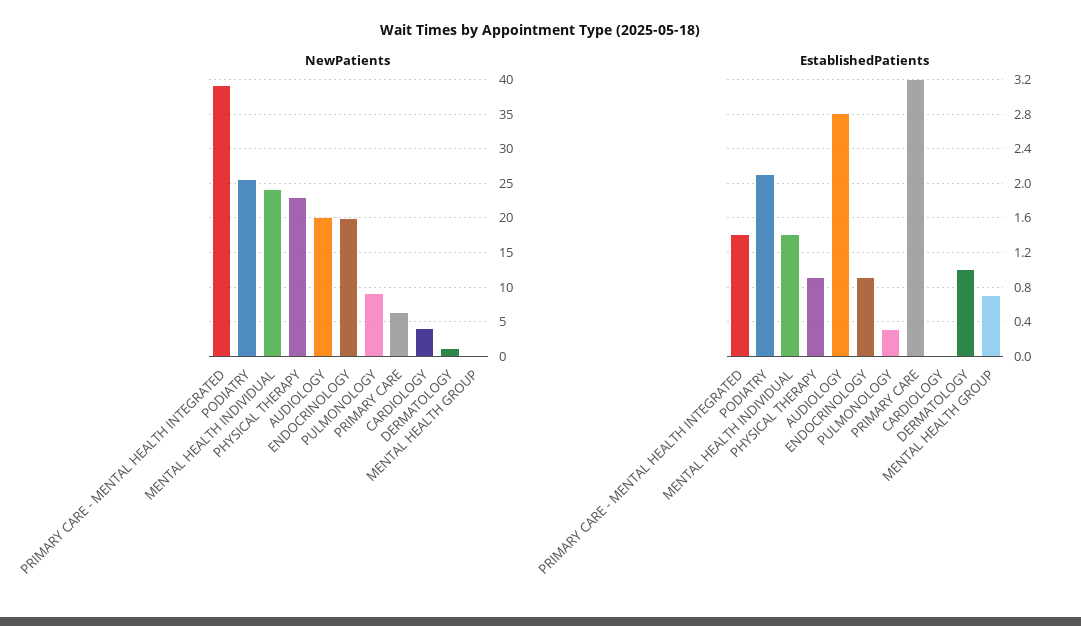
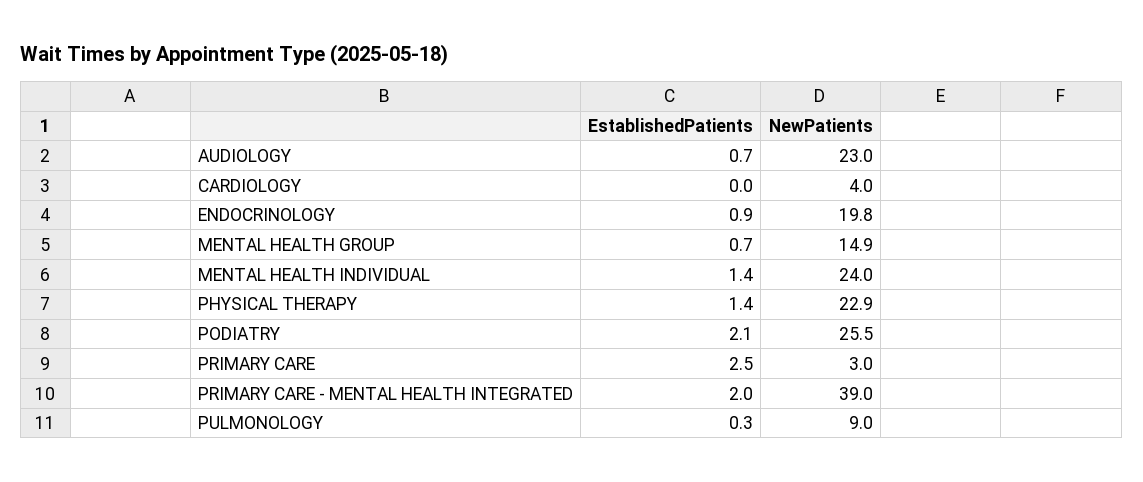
NewPatients, AUDIOLOGY: 20 -> 23
NewPatients, PRIMARY CARE: 6 -> 3
NewPatients, DERMATOLOGY: 1 -> none
NewPatients, MENTAL HEALTH GROUP: 0 -> 14.9
EstablishedPatients, PRIMARY CARE - MENTAL HEALTH INTEGRATED: 1.4 -> 2
EstablishedPatients, PHYSICAL THERAPY: 0.9 -> 1.4
EstablishedPatients, AUDIOLOGY: 2.8 -> 0.7
EstablishedPatients, PRIMARY CARE: 3.2 -> 2.5
EstablishedPatients, DERMATOLOGY: 1 -> none

